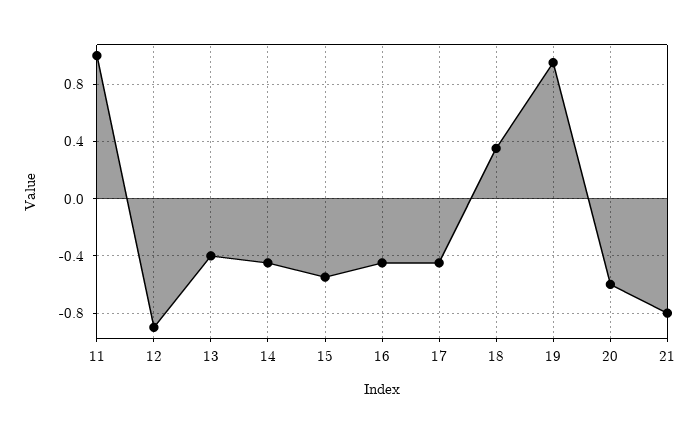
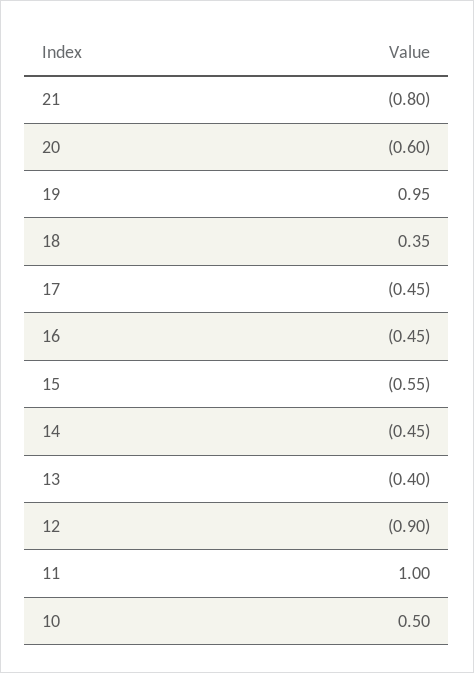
10: none -> 0.5

